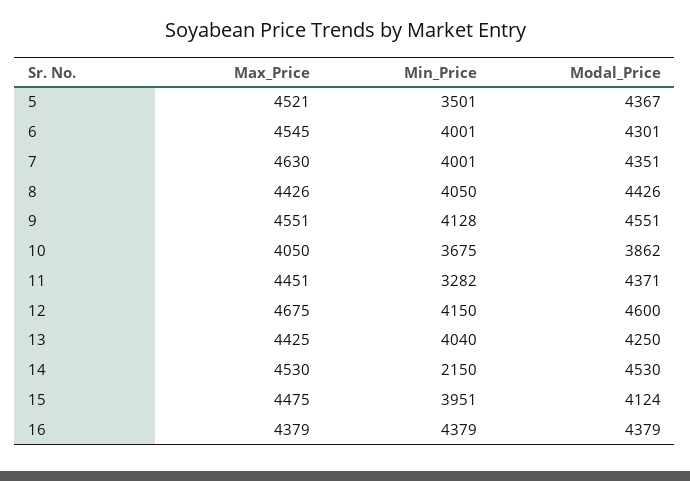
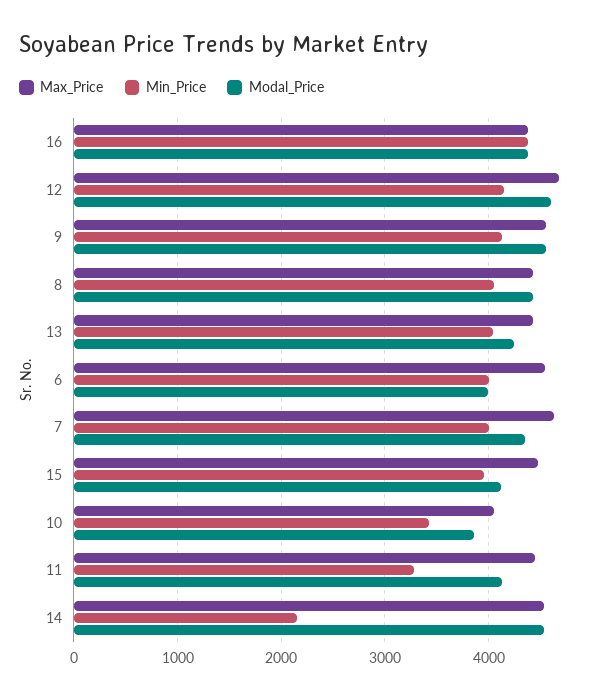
Max_Price, 5: 4521 -> none
Min_Price, 5: 3501 -> none
Modal_Price, 5: 4367 -> none
Modal_Price, 6: 4301 -> 4000
Min_Price, 10: 3675 -> 3400
Modal_Price, 11: 4371 -> 4100

